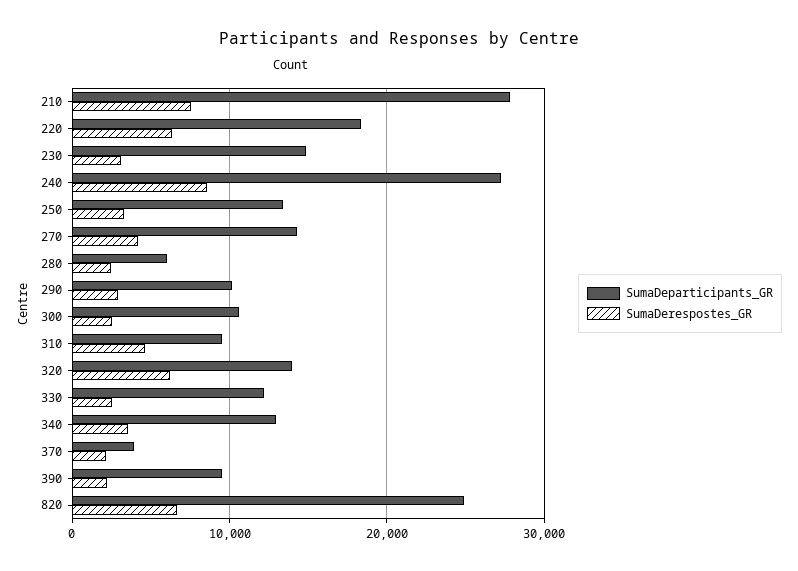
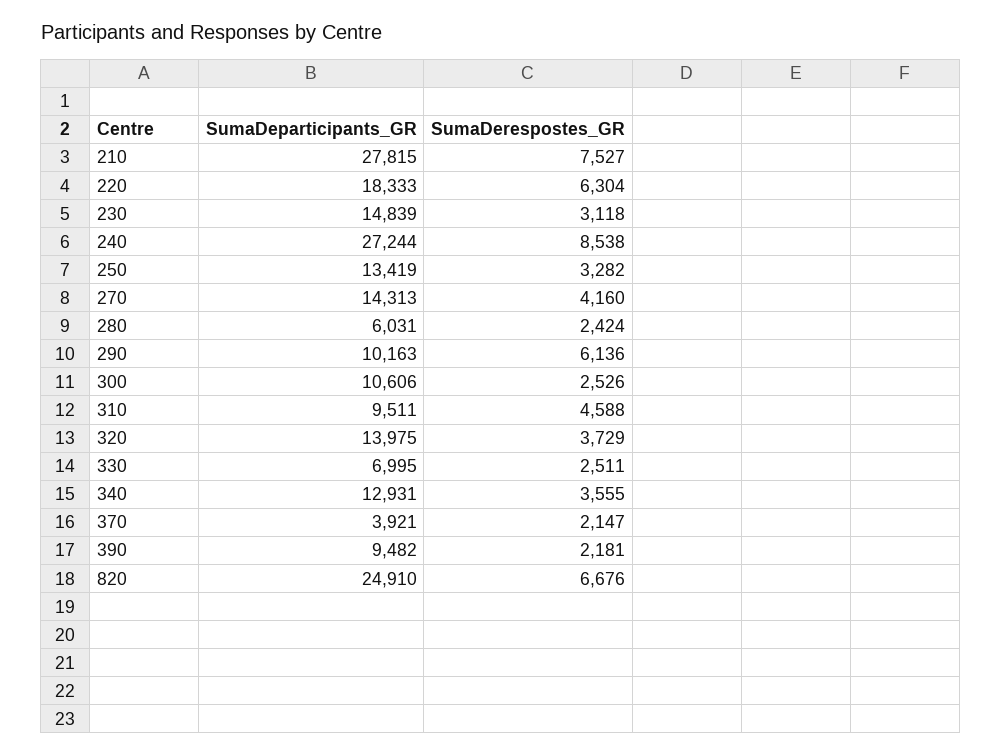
SumaDerespostes_GR, 290: 3000 -> 6136
SumaDerespostes_GR, 320: 6000 -> 3729
SumaDeparticipants_GR, 330: 12000 -> 6995

